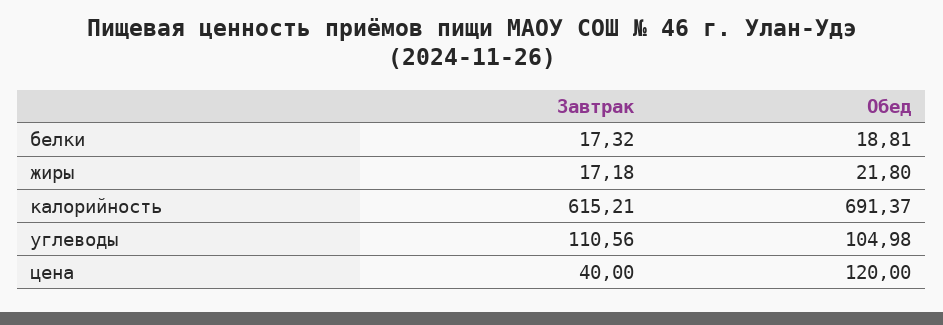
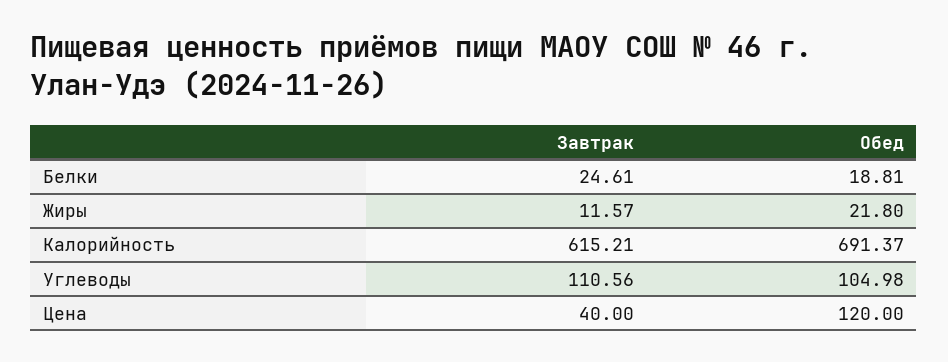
Завтрак, белки: 17.32 -> 24.61
Завтрак, жиры: 17.18 -> 11.57

